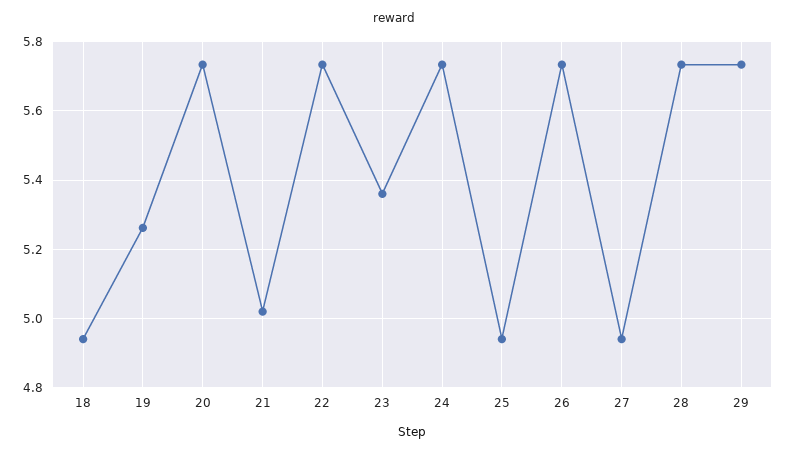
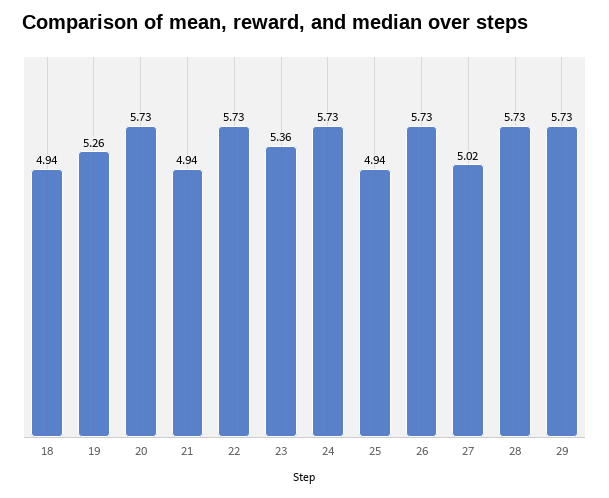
21: 5.02 -> 4.94
27: 4.94 -> 5.02

